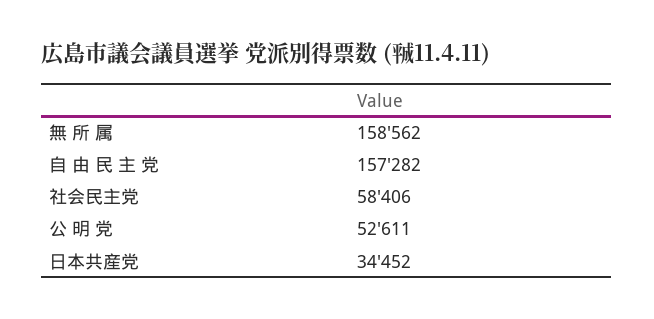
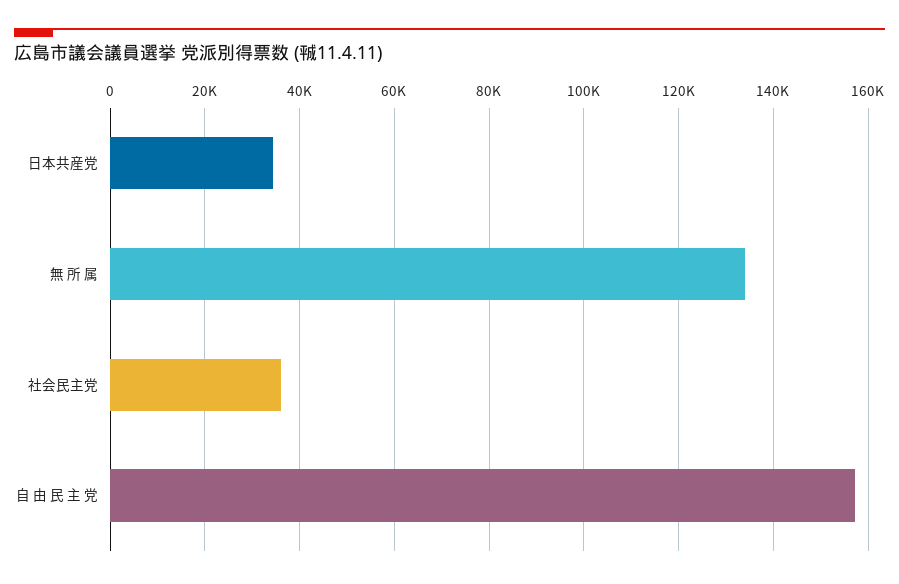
無 所 属: 158562 -> 134000
社会民主党: 58406 -> 36000
公 明 党: 52611 -> none

